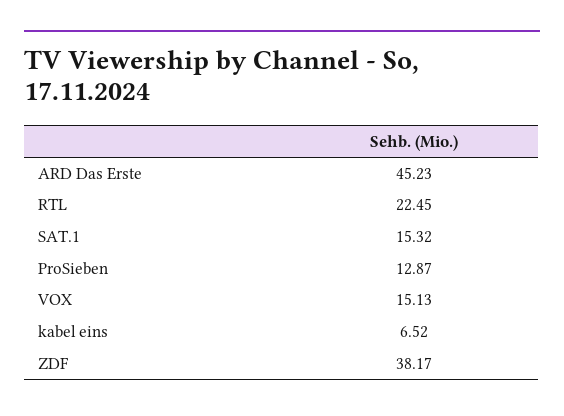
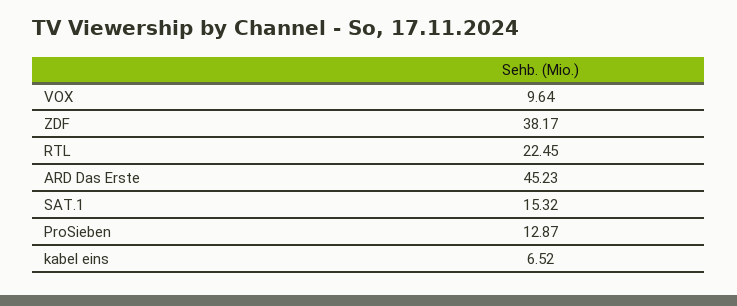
VOX: 15.13 -> 9.64

